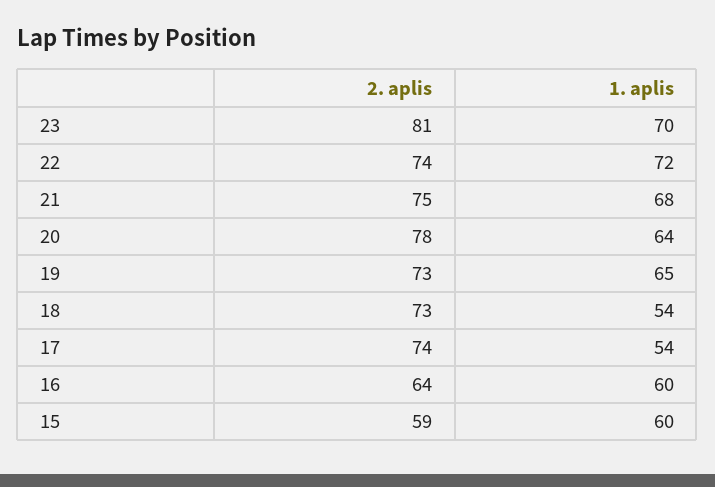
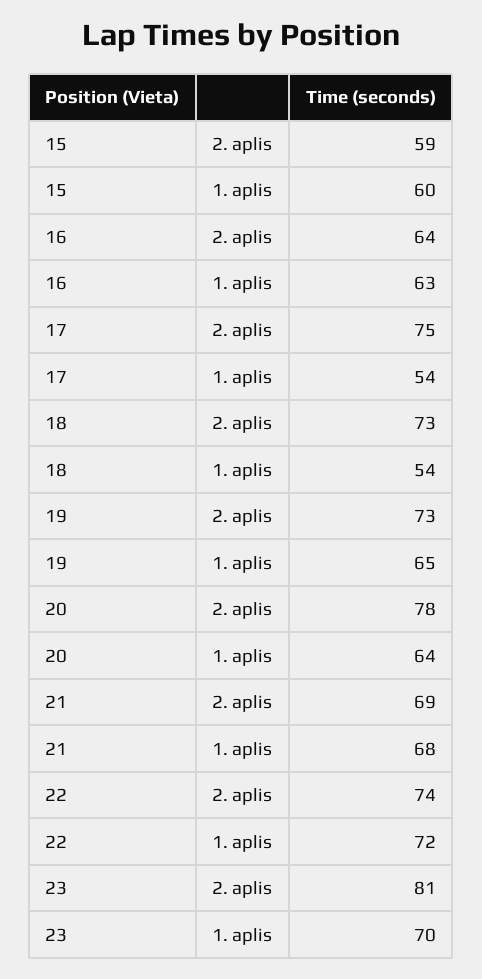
2. aplis, 21: 75 -> 69
2. aplis, 17: 74 -> 75
1. aplis, 16: 60 -> 63

